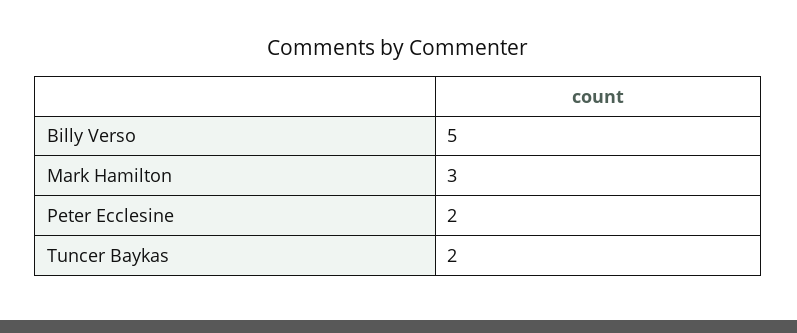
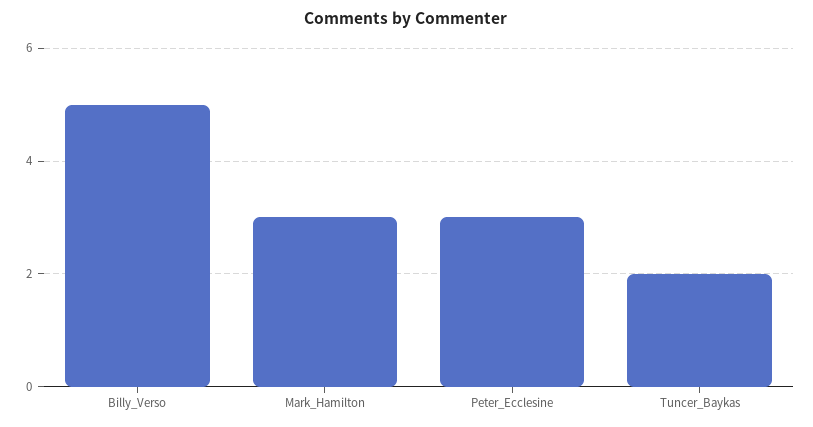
Peter Ecclesine: 2 -> 3

